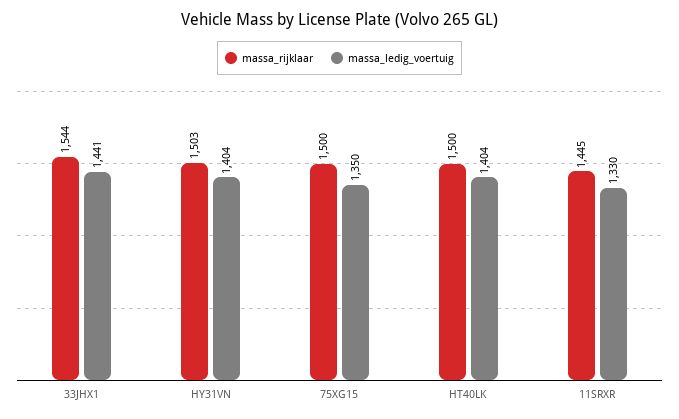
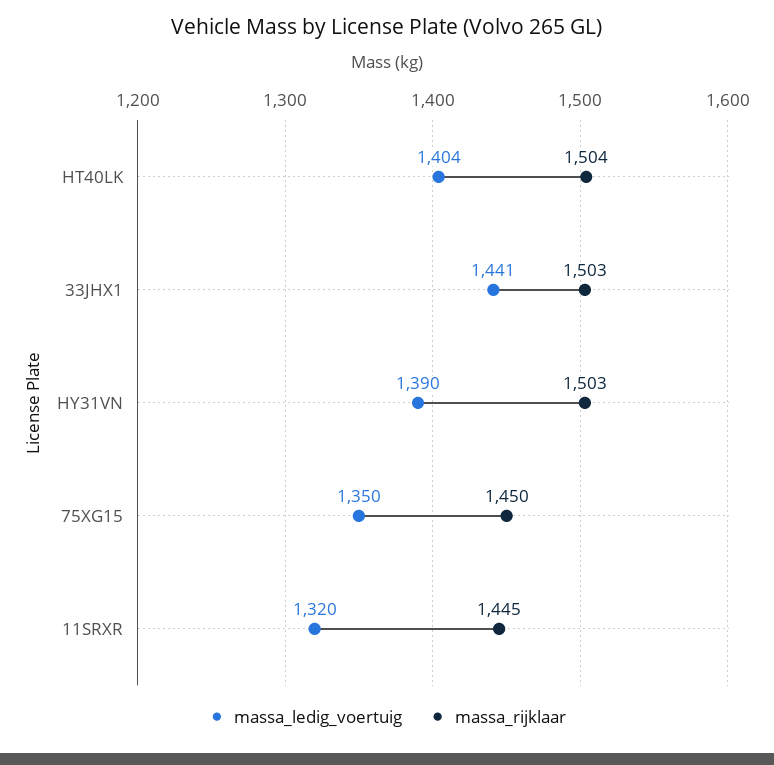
massa_rijklaar, 33JHX1: 1544 -> 1503
massa_ledig_voertuig, HY31VN: 1404 -> 1390
massa_rijklaar, 75XG15: 1500 -> 1450
massa_rijklaar, HT40LK: 1500 -> 1504
massa_ledig_voertuig, 11SRXR: 1330 -> 1320

